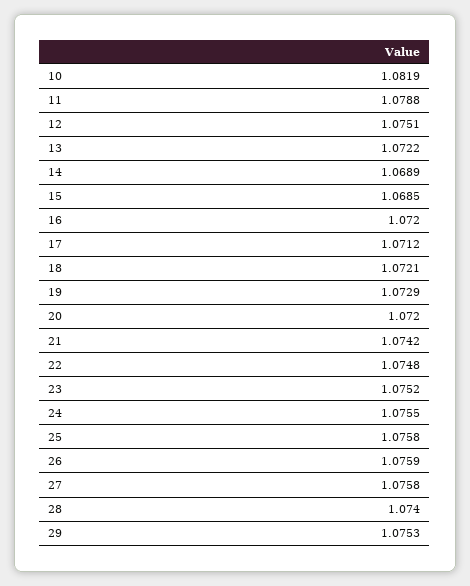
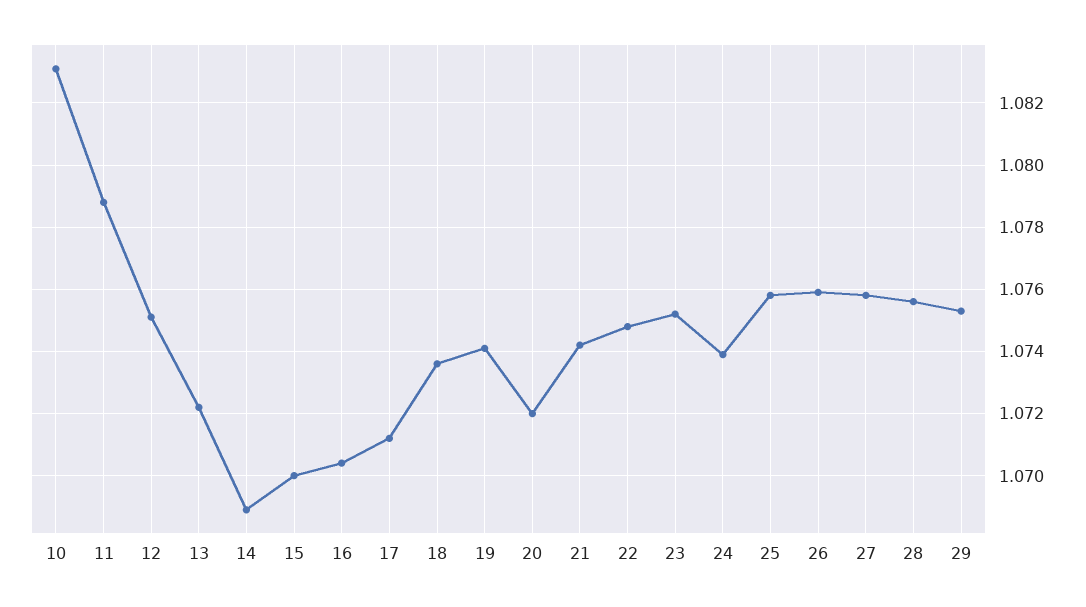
10: 1.0819 -> 1.083
15: 1.0685 -> 1.07
16: 1.072 -> 1.0705
18: 1.0721 -> 1.0735
19: 1.0729 -> 1.074
24: 1.0755 -> 1.074
28: 1.074 -> 1.0755

